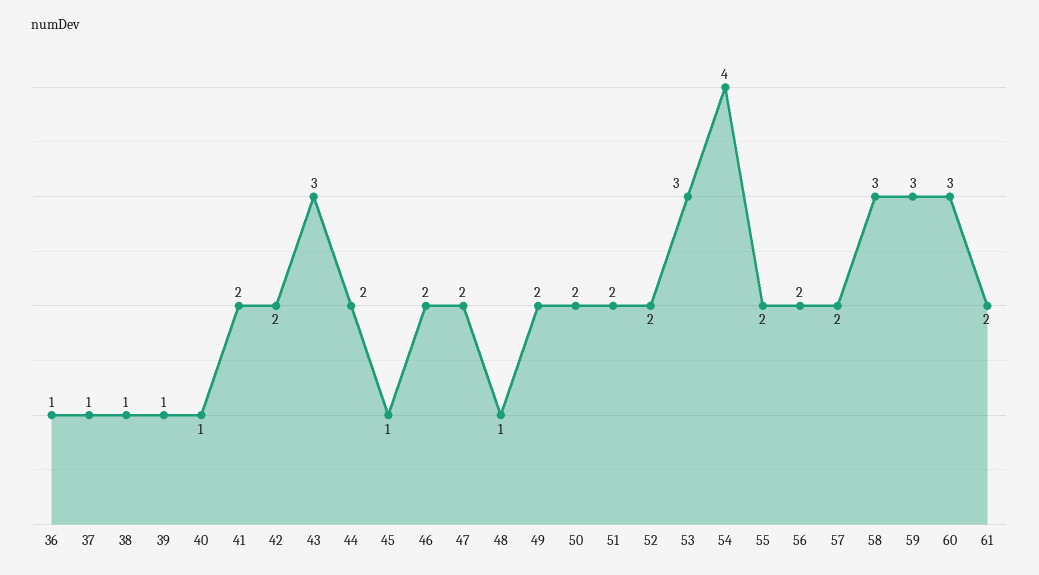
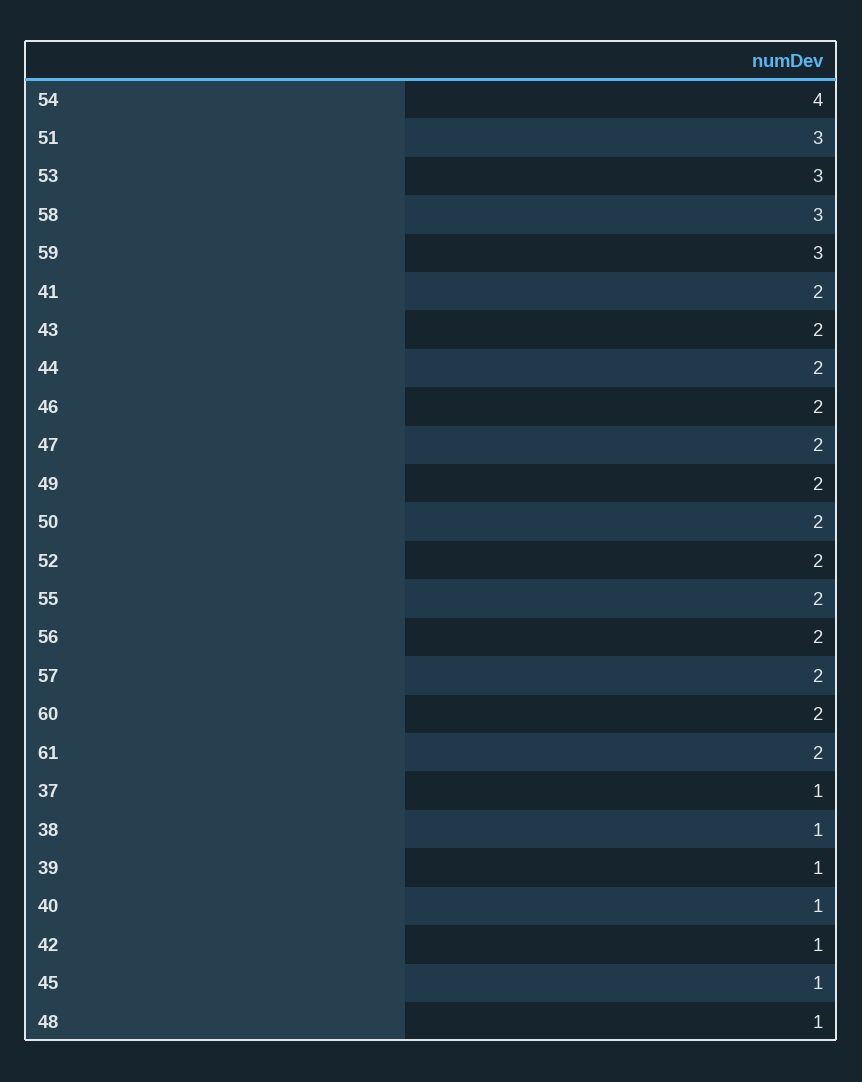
36: 1 -> none
42: 2 -> 1
43: 3 -> 2
51: 2 -> 3
60: 3 -> 2

